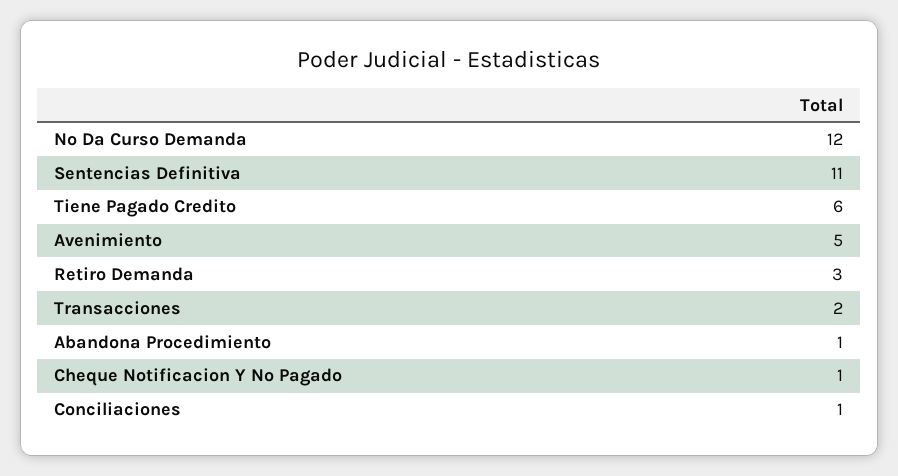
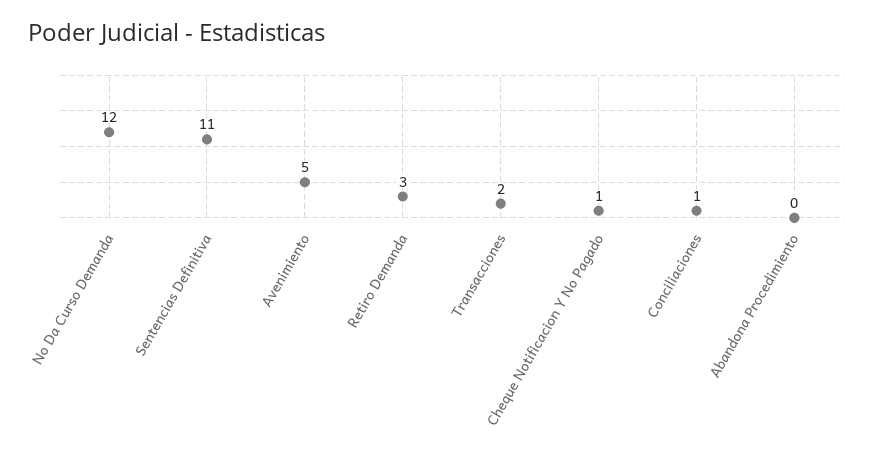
Tiene Pagado Credito: 6 -> none
Abandona Procedimiento: 1 -> 0

